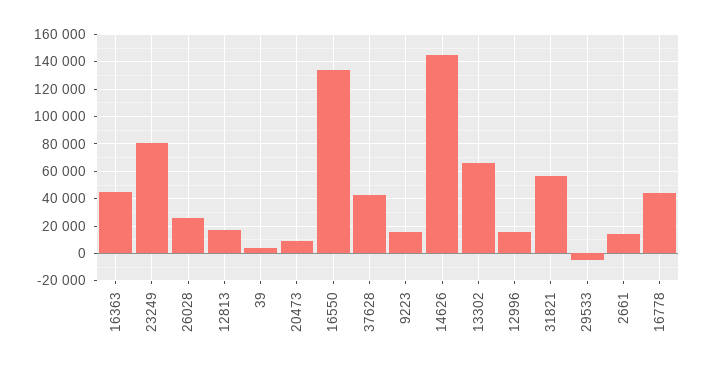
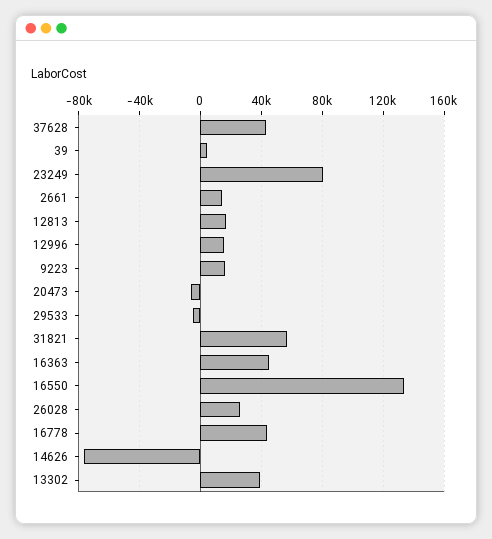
20473: 10000 -> -5000
14626: 145000 -> -75000
13302: 65000 -> 40000

